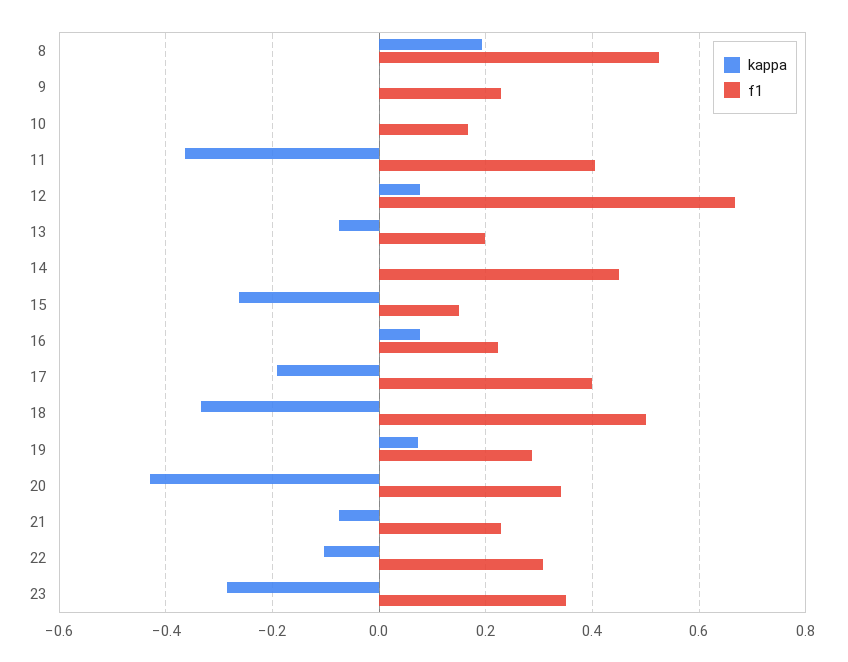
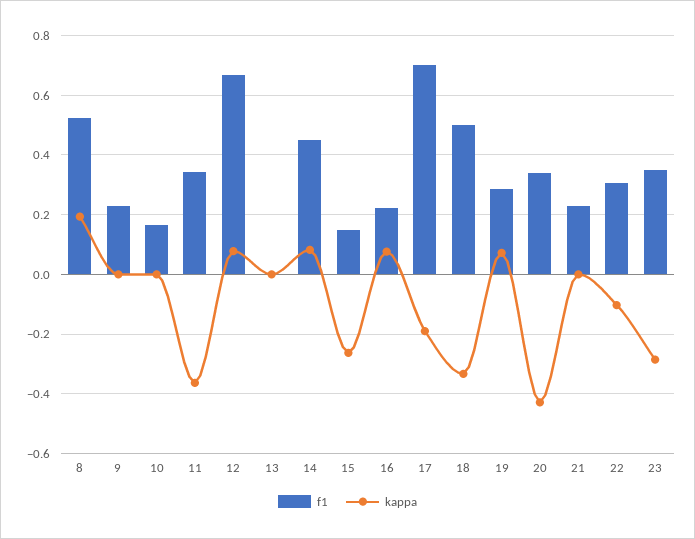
f1, 11: 0.4 -> 0.35
kappa, 13: -0.08 -> 0
f1, 13: 0.2 -> 0
kappa, 14: 0 -> 0.075
f1, 17: 0.4 -> 0.7
kappa, 21: -0.08 -> 0

